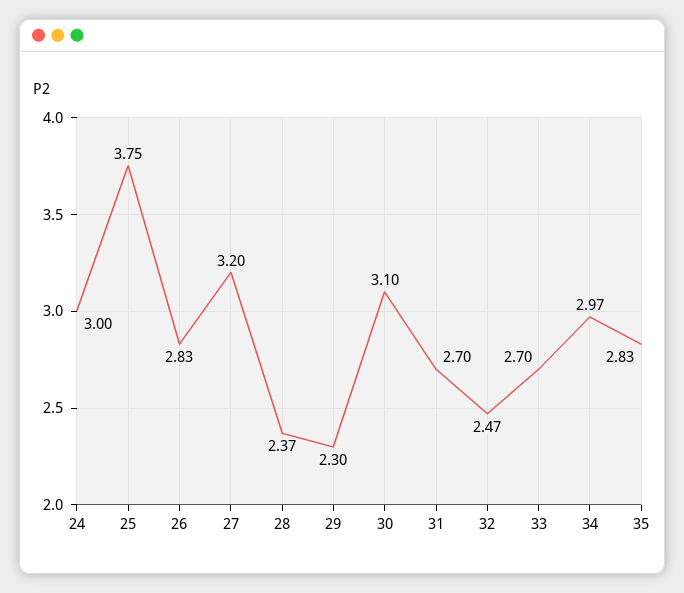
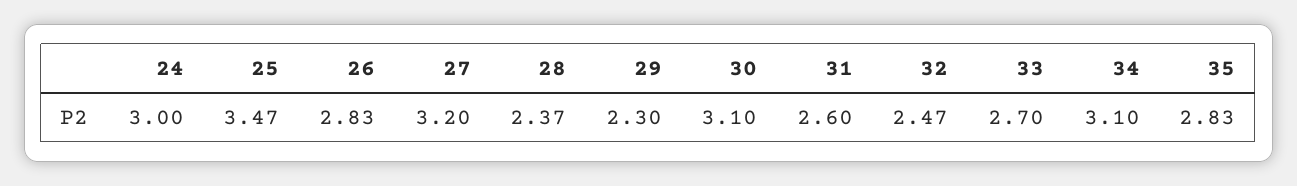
25: 3.75 -> 3.47
31: 2.7 -> 2.6
34: 2.97 -> 3.1

